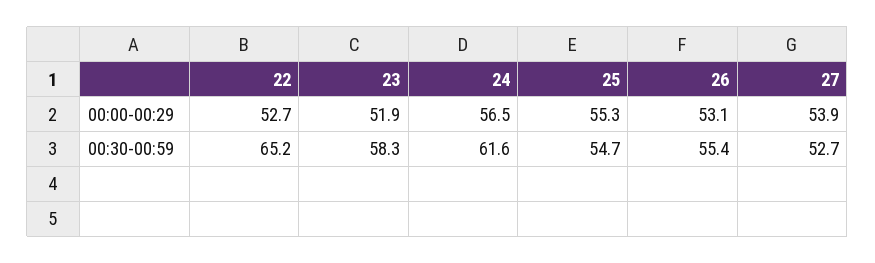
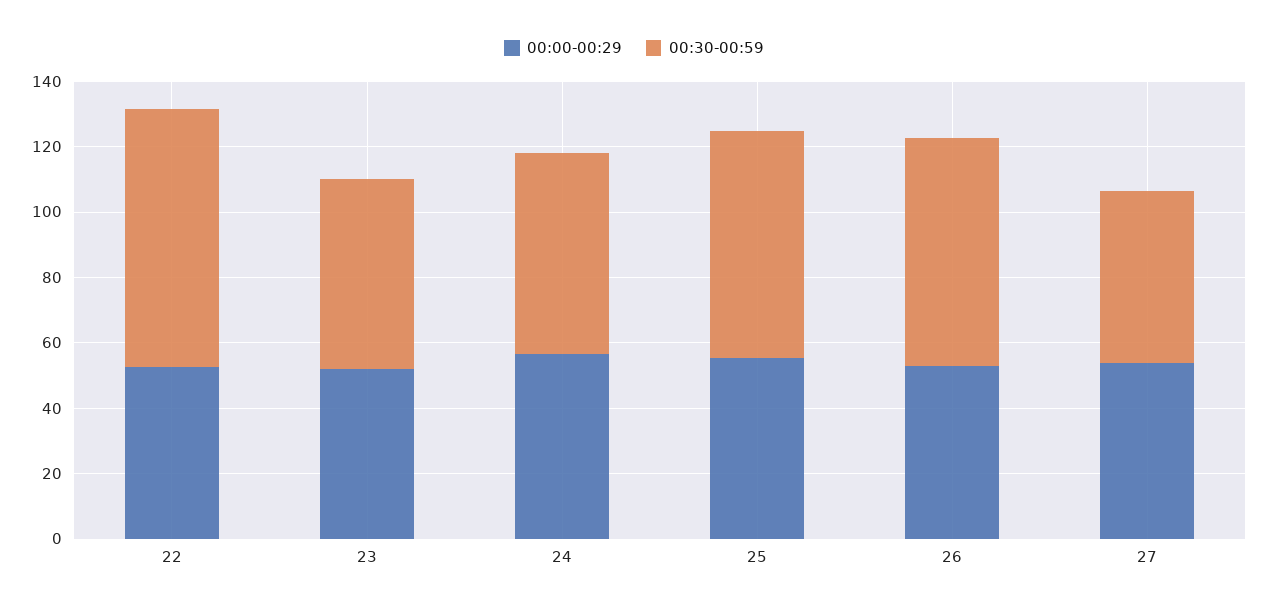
00:30-00:59, 22: 65.2 -> 80
00:30-00:59, 25: 54.7 -> 70
00:30-00:59, 26: 55.4 -> 70

